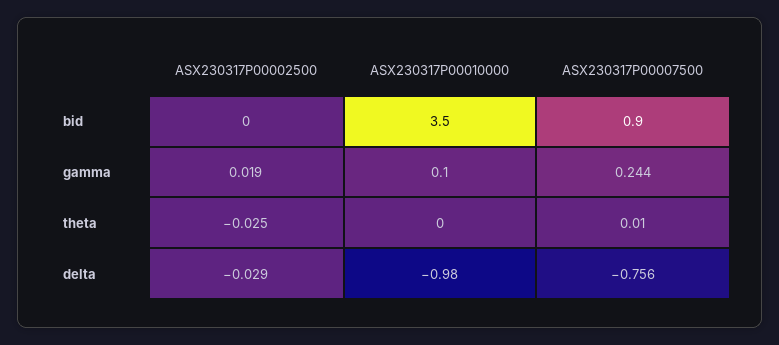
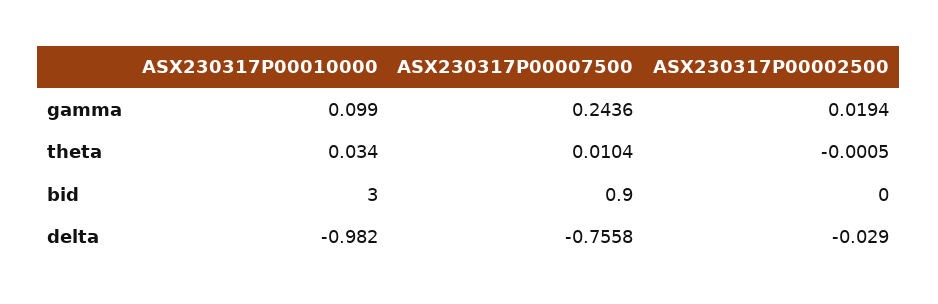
ASX230317P00010000, bid: 3.5 -> 3
ASX230317P00002500, theta: -0.025 -> -0.0005
ASX230317P00010000, theta: 0 -> 0.034

